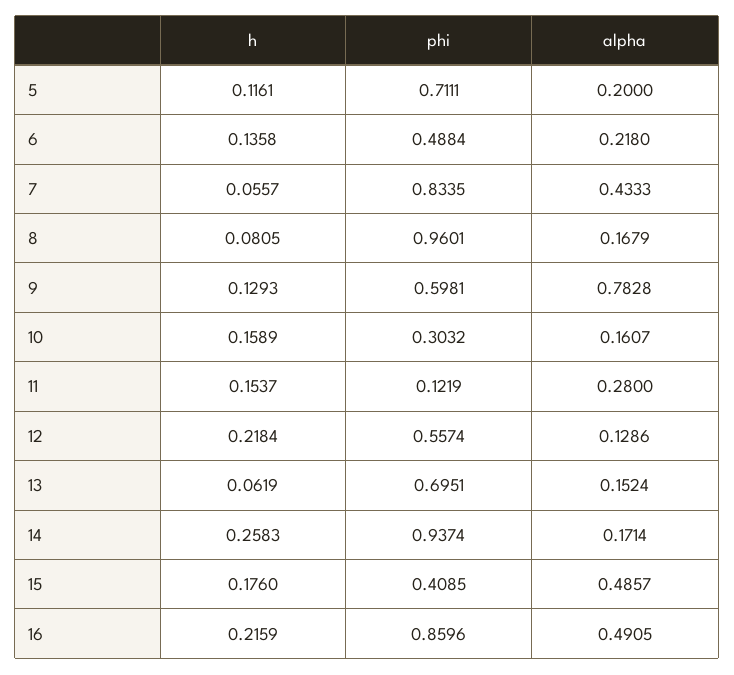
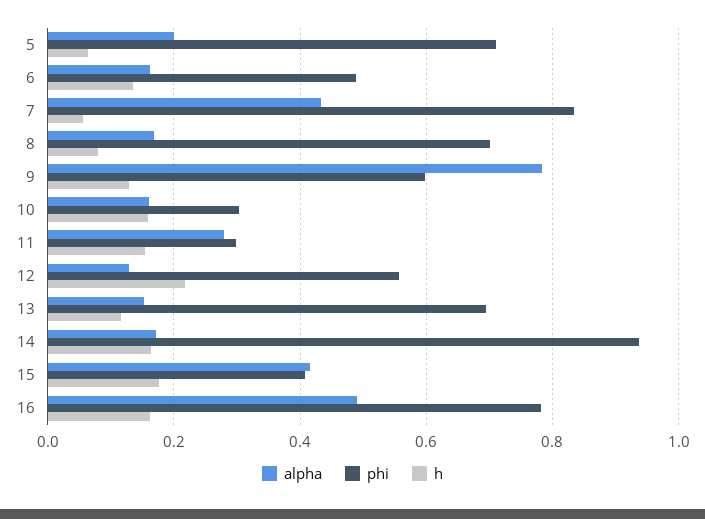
h, 5: 0.1161 -> 0.06
alpha, 6: 0.218 -> 0.16
phi, 8: 0.9601 -> 0.7
phi, 11: 0.1219 -> 0.3
h, 13: 0.0619 -> 0.12
h, 14: 0.2583 -> 0.16
alpha, 15: 0.4857 -> 0.42
h, 16: 0.2159 -> 0.16
phi, 16: 0.8596 -> 0.78

